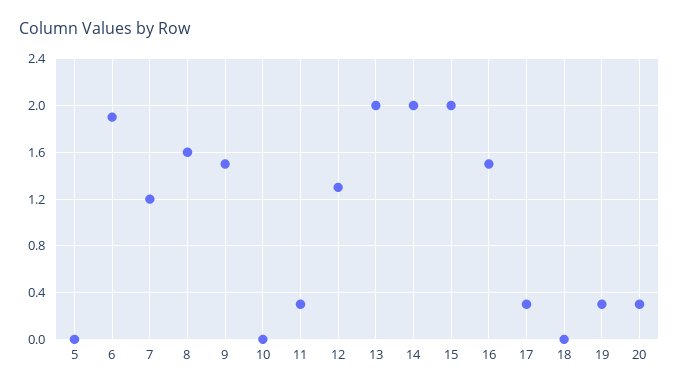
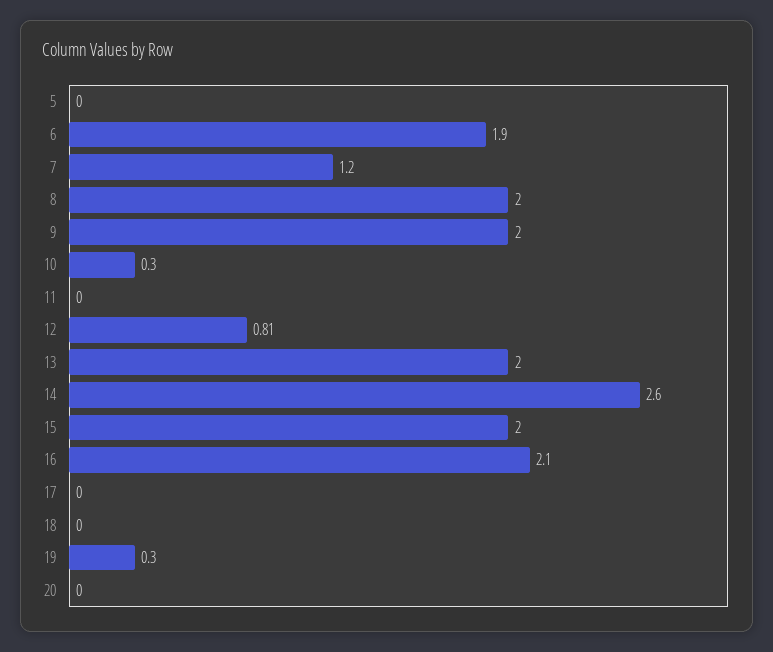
8: 1.6 -> 2
9: 1.5 -> 2
10: 0 -> 0.3
11: 0.3 -> 0
12: 1.3 -> 0.81
14: 2 -> 2.6
16: 1.5 -> 2.1
17: 0.3 -> 0
20: 0.3 -> 0

